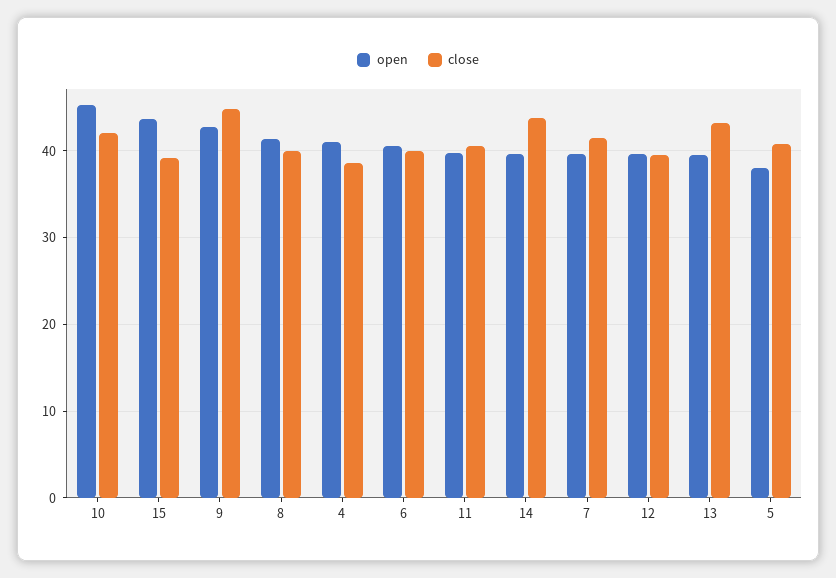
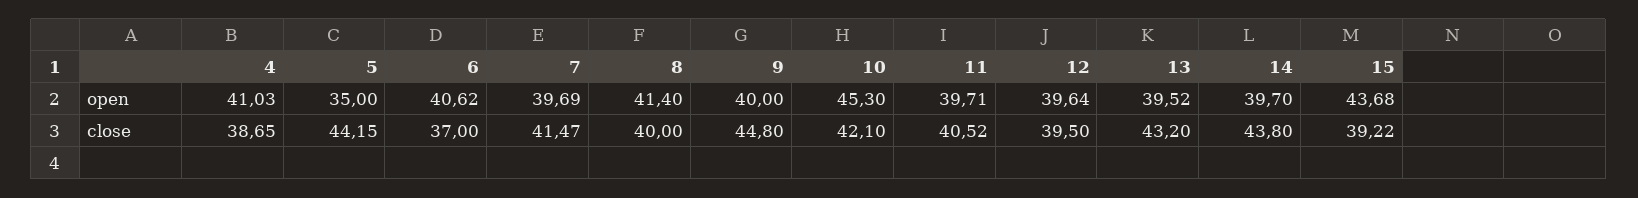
open, 9: 43 -> 40
close, 6: 40 -> 37
open, 5: 38 -> 35
close, 5: 41 -> 44.15

